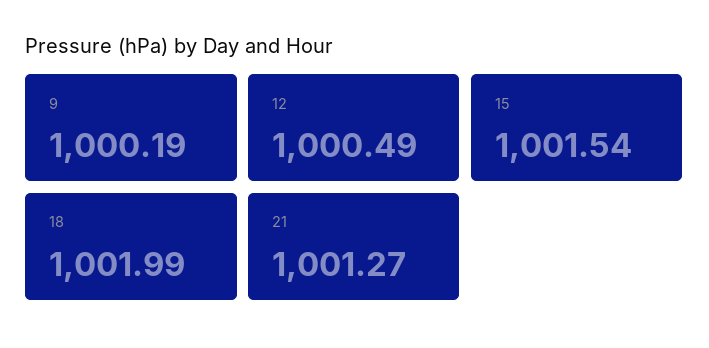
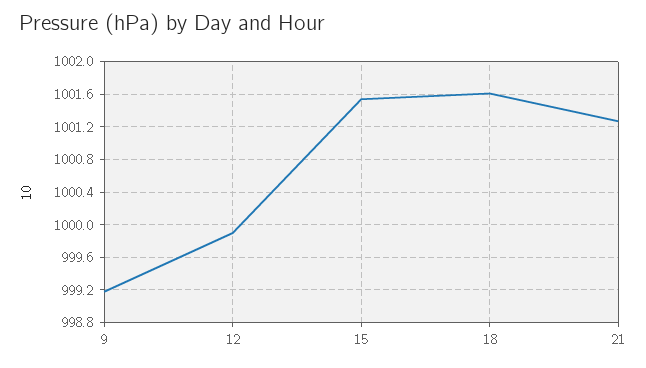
9: 1000.19 -> 999.2
12: 1000.49 -> 999.9
18: 1001.99 -> 1001.6

